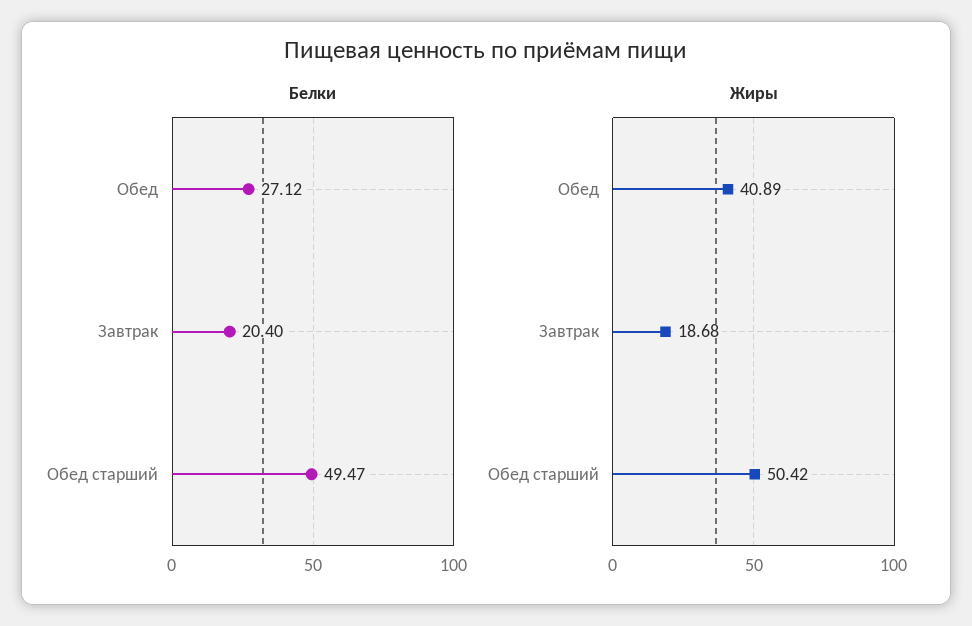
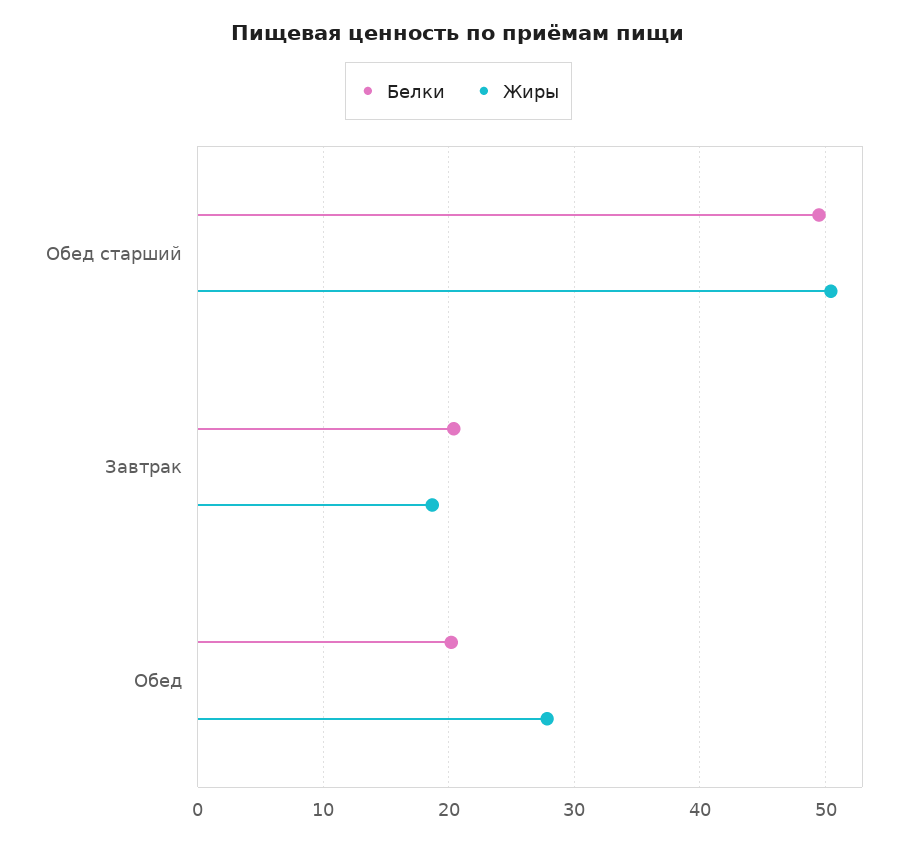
Белки, Обед: 27.12 -> 20
Жиры, Обед: 40.89 -> 28

